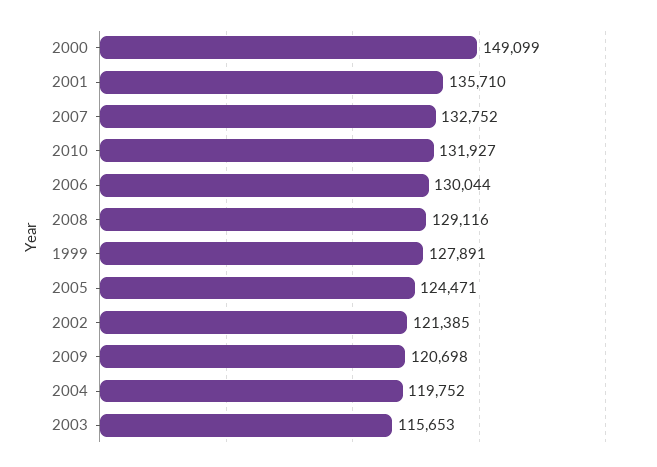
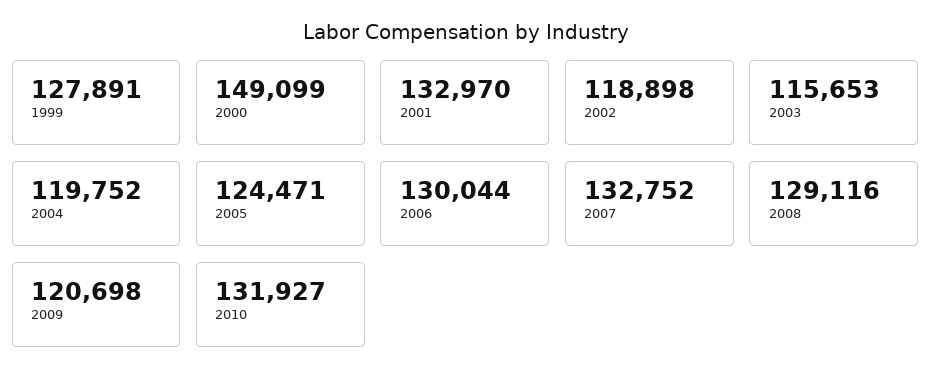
2001: 135710 -> 132970
2002: 121385 -> 118898

